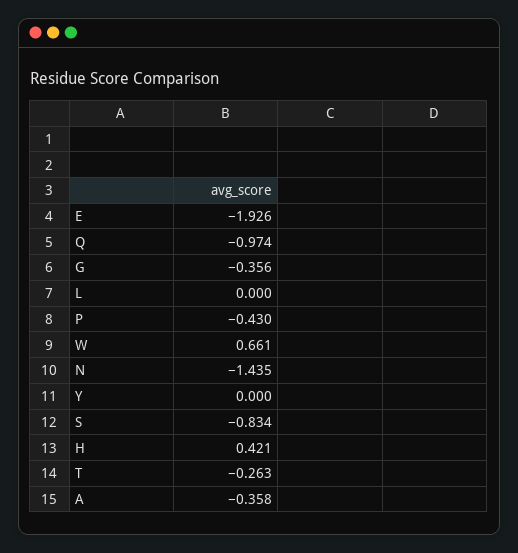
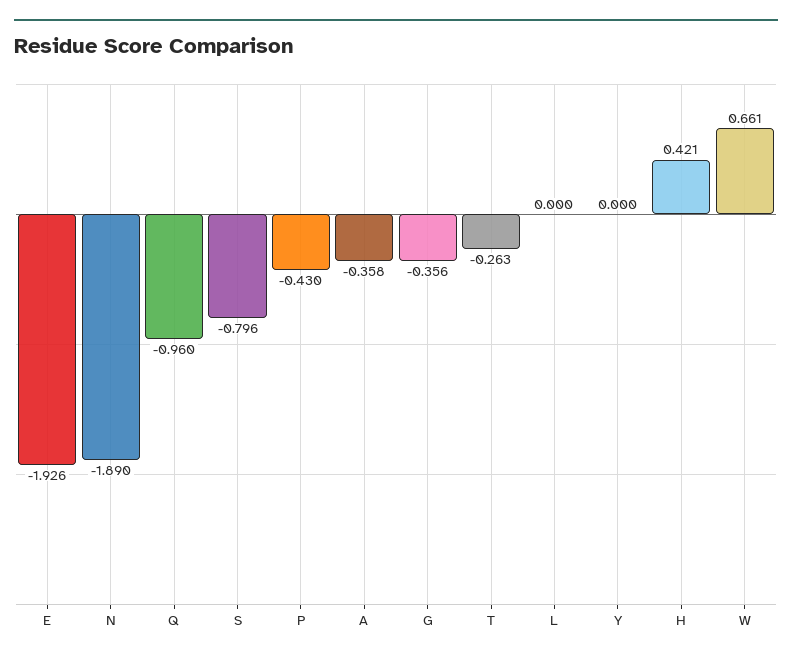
Q: -0.974 -> -0.96
N: -1.435 -> -1.89
S: -0.834 -> -0.796

